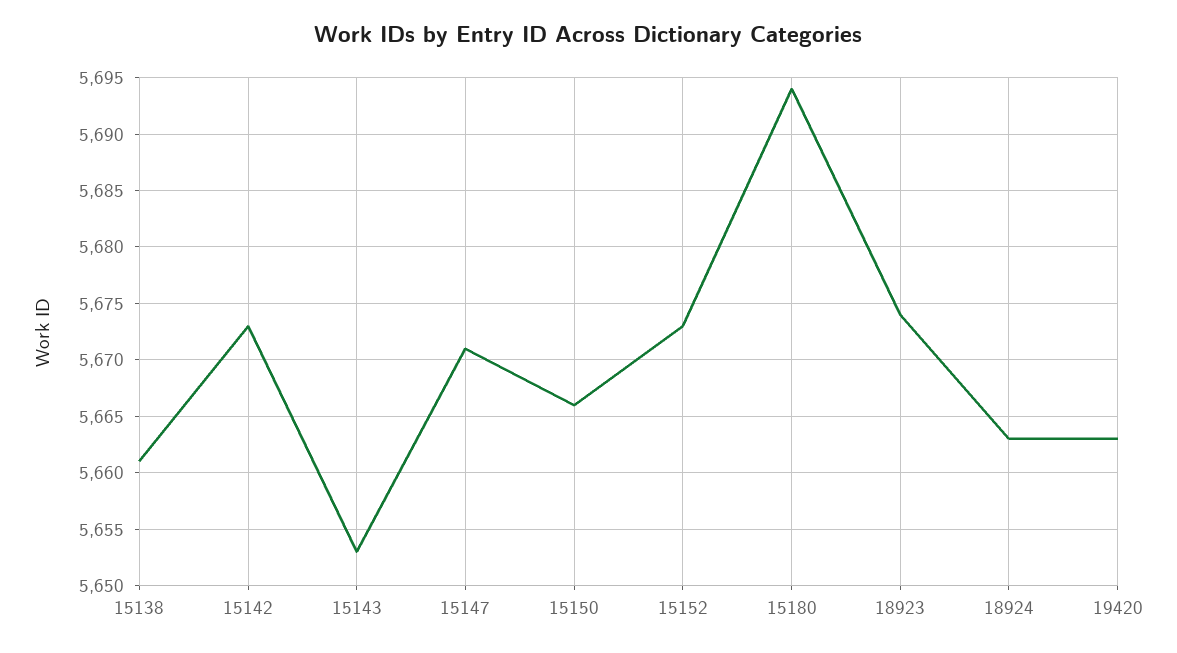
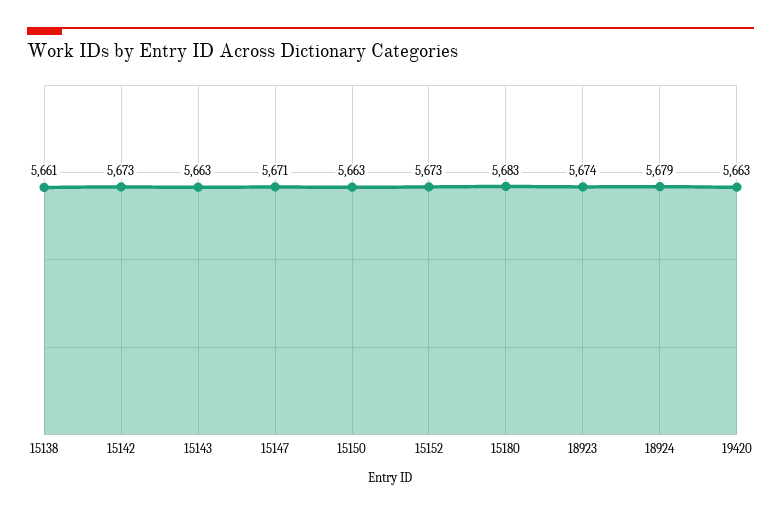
15143: 5653 -> 5663
15150: 5666 -> 5663
15180: 5694 -> 5683
18924: 5663 -> 5679

